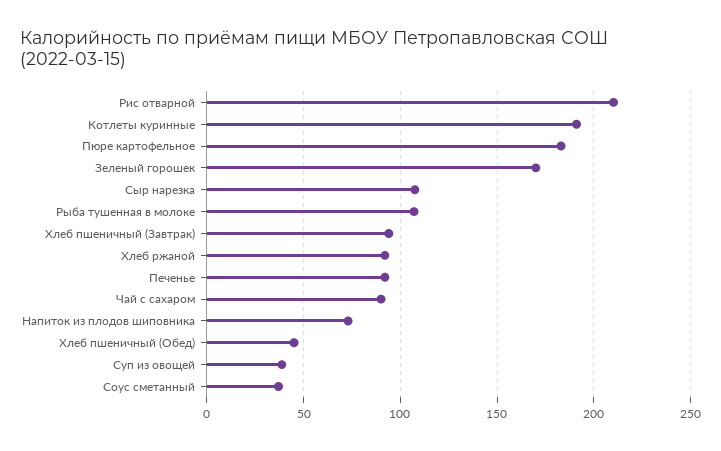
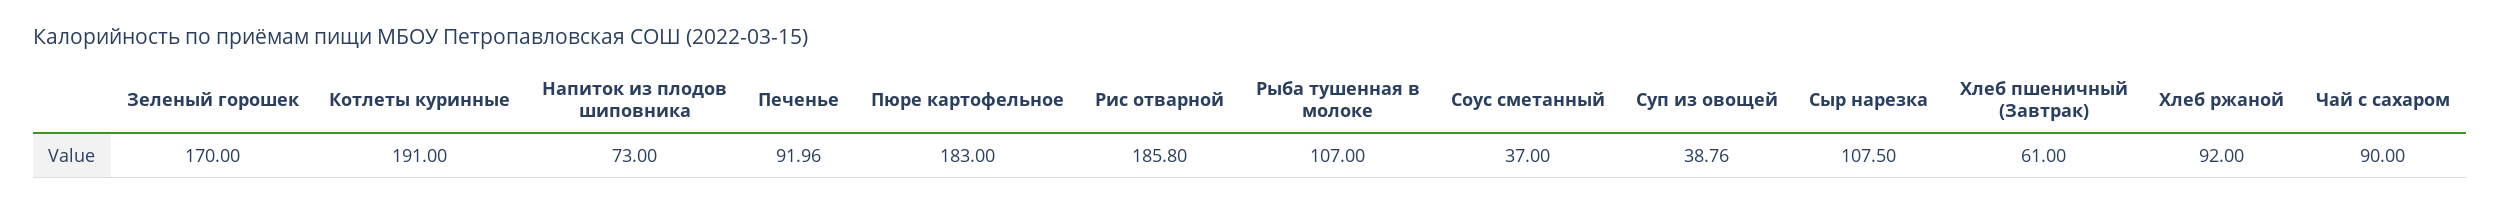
Рис отварной: 210 -> 185.8
Хлеб пшеничный (Завтрак): 95 -> 61
Хлеб пшеничный (Обед): 45 -> none

